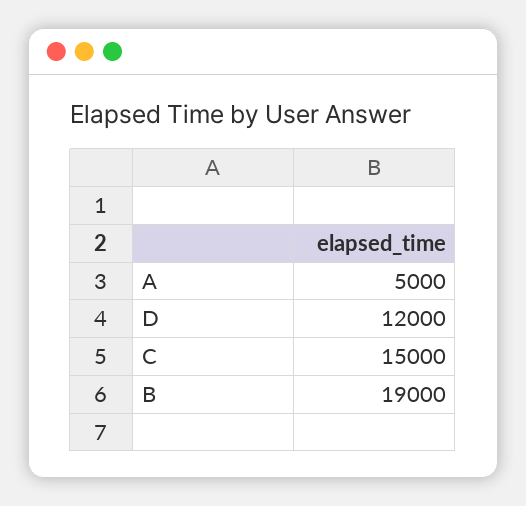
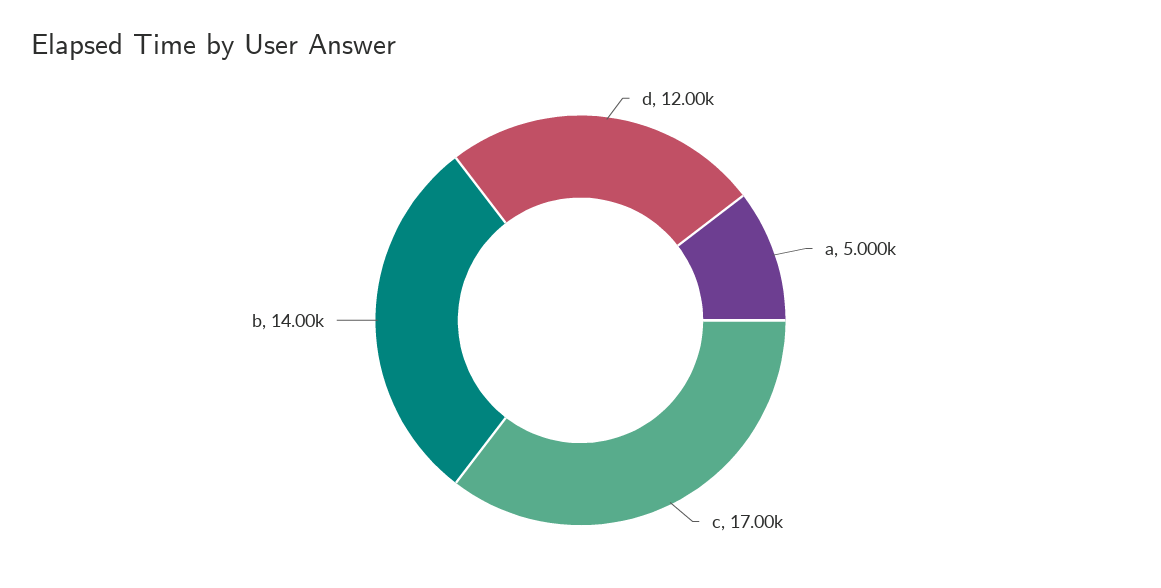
C: 15000 -> 17000
B: 19000 -> 14000

